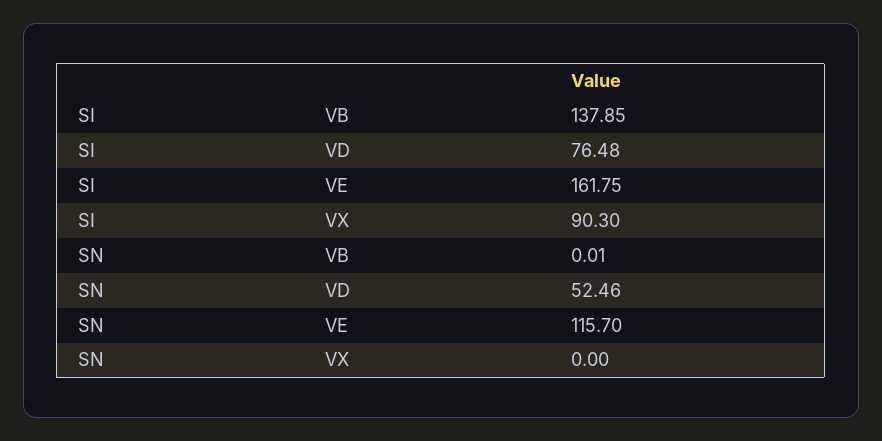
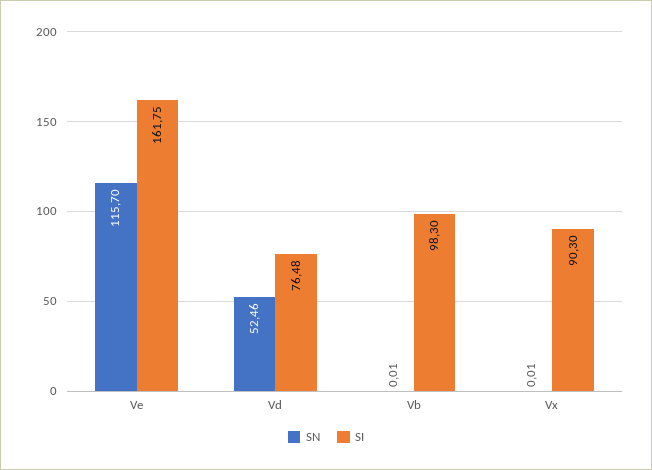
SI, VB: 137.85 -> 98.3
SN, VX: 0 -> 0.01

